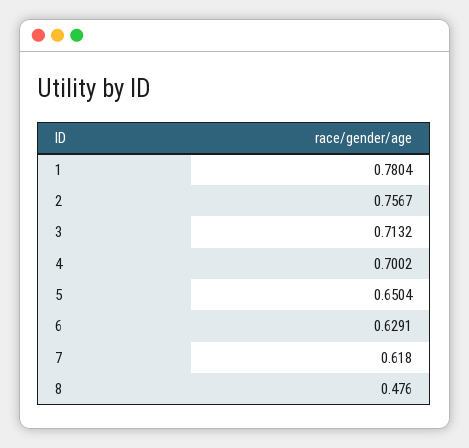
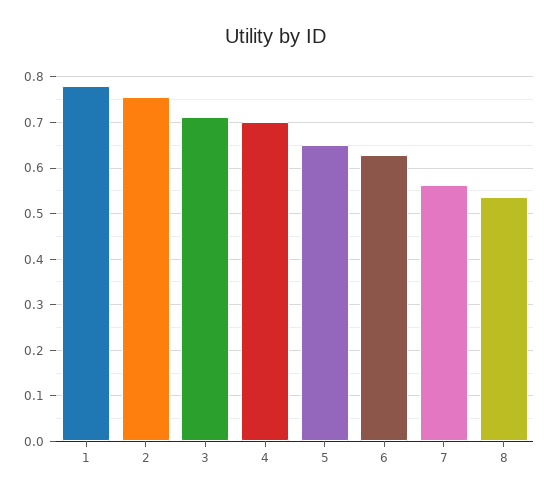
7: 0.618 -> 0.56
8: 0.476 -> 0.54

